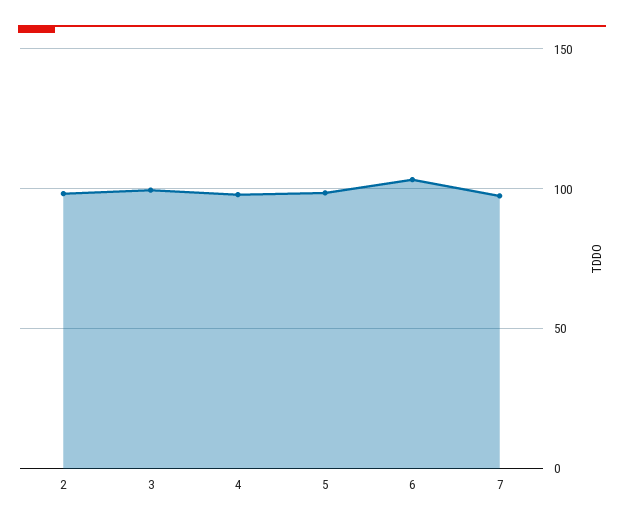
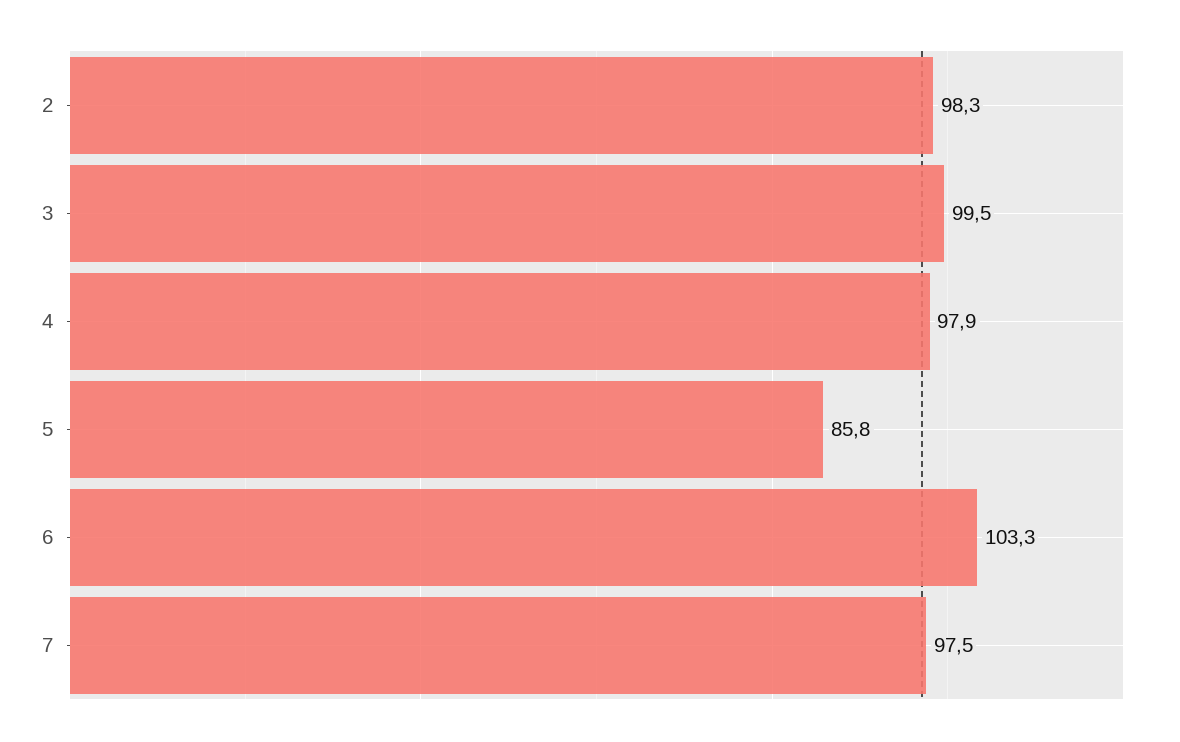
5: 100 -> 85.8

